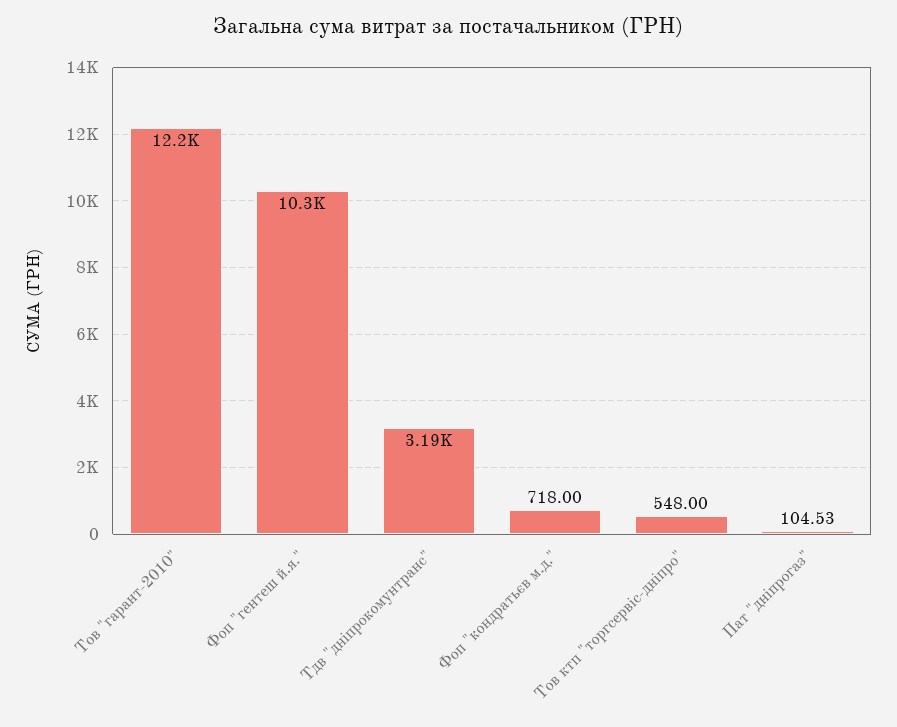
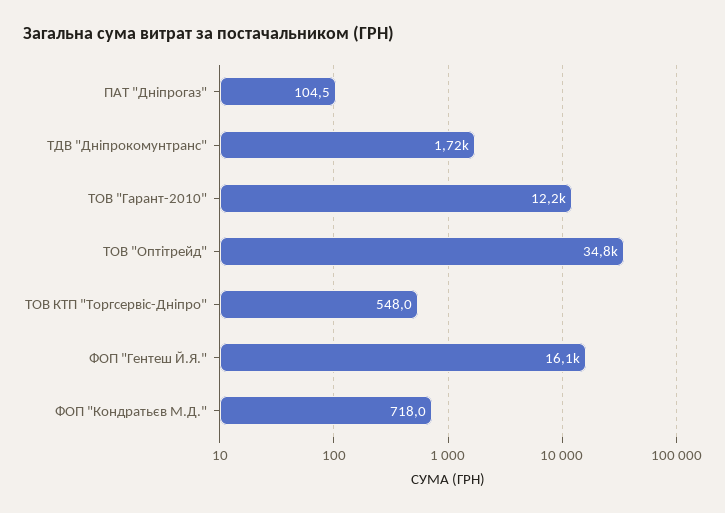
Фоп "гентеш й.я.": 10300 -> 16100
Тдв "дніпрокомунтранс": 3190 -> 1720
ТОВ "Оптітрейд": none -> 34800

